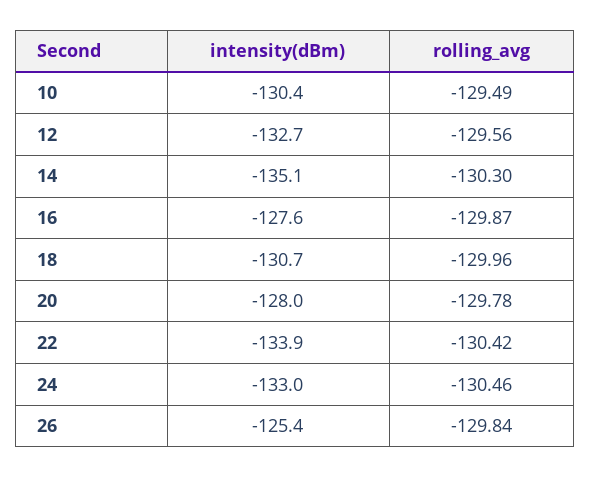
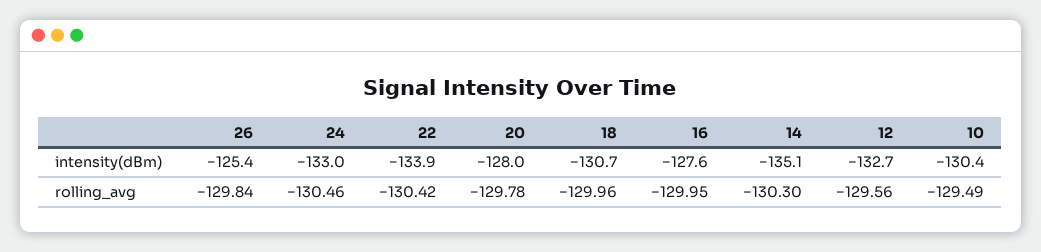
rolling_avg, 16: -129.87 -> -129.95

